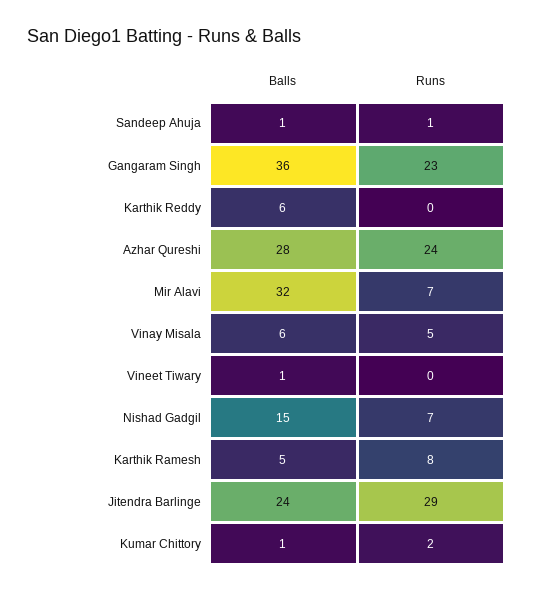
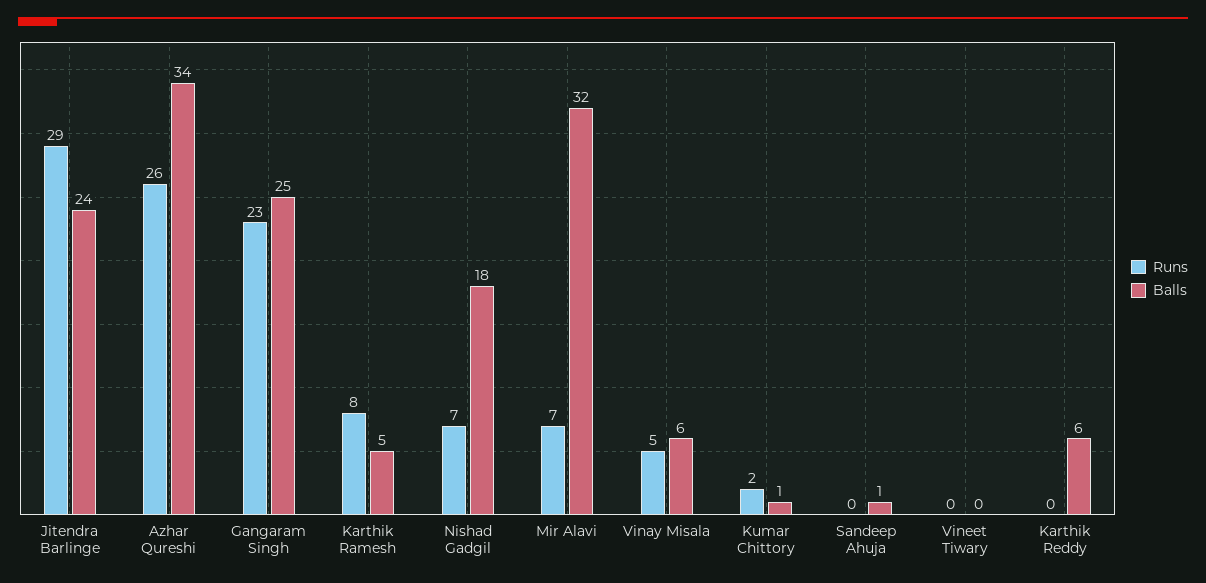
Runs, Sandeep Ahuja: 1 -> 0
Balls, Gangaram Singh: 36 -> 25
Balls, Azhar Qureshi: 28 -> 34
Runs, Azhar Qureshi: 24 -> 26
Balls, Vineet Tiwary: 1 -> 0
Balls, Nishad Gadgil: 15 -> 18

